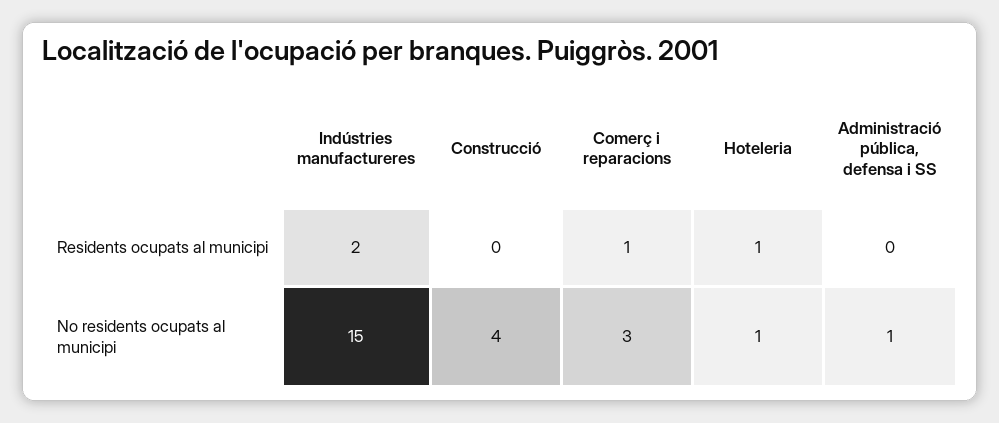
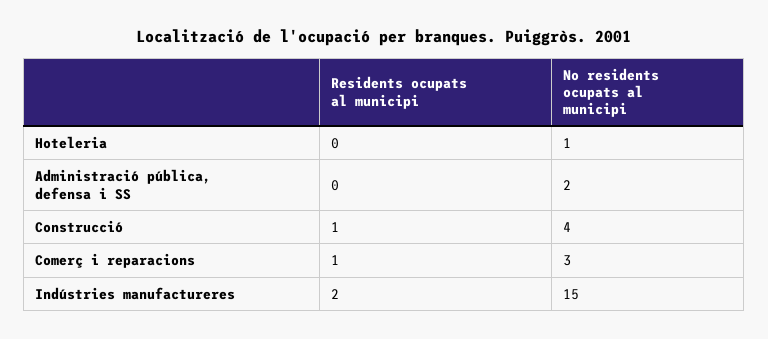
Construcció, Residents ocupats al municipi: 0 -> 1
Hoteleria, Residents ocupats al municipi: 1 -> 0
Administració pública, defensa i SS, No residents ocupats al municipi: 1 -> 2

